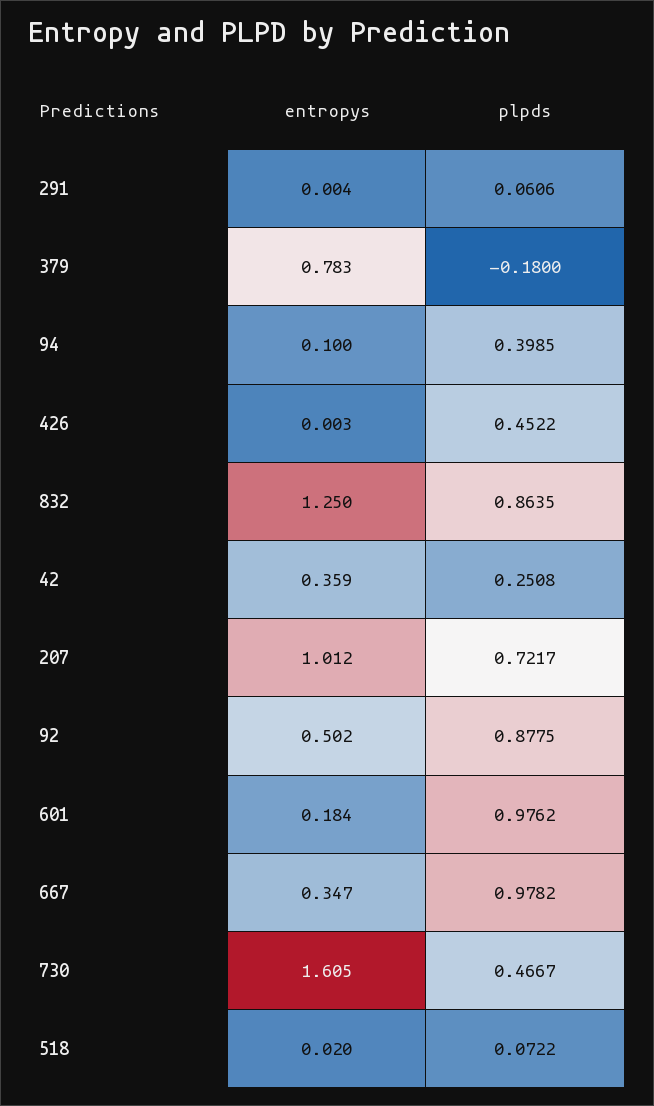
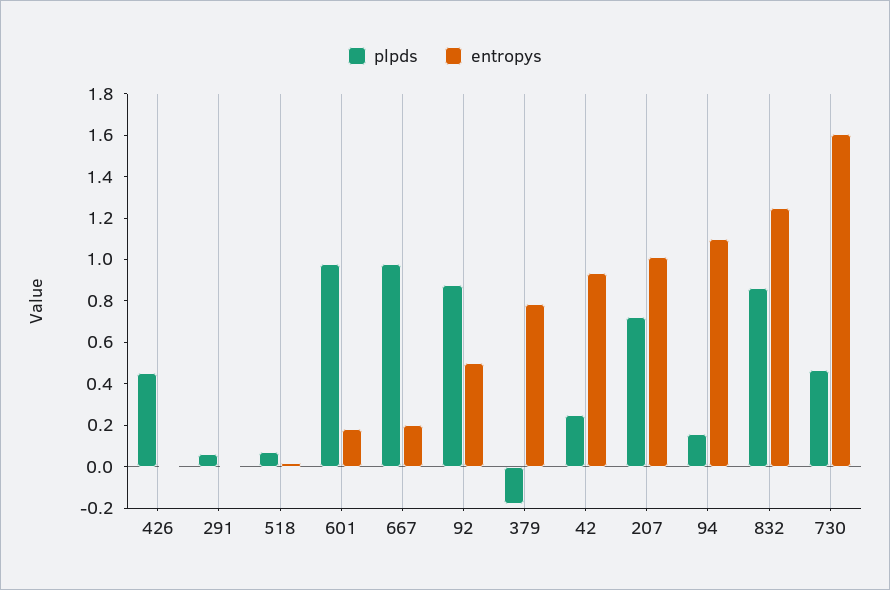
entropys, 94: 0.1 -> 1.1
plpds, 94: 0.3985 -> 0.15
entropys, 42: 0.359 -> 0.95
entropys, 667: 0.347 -> 0.2

